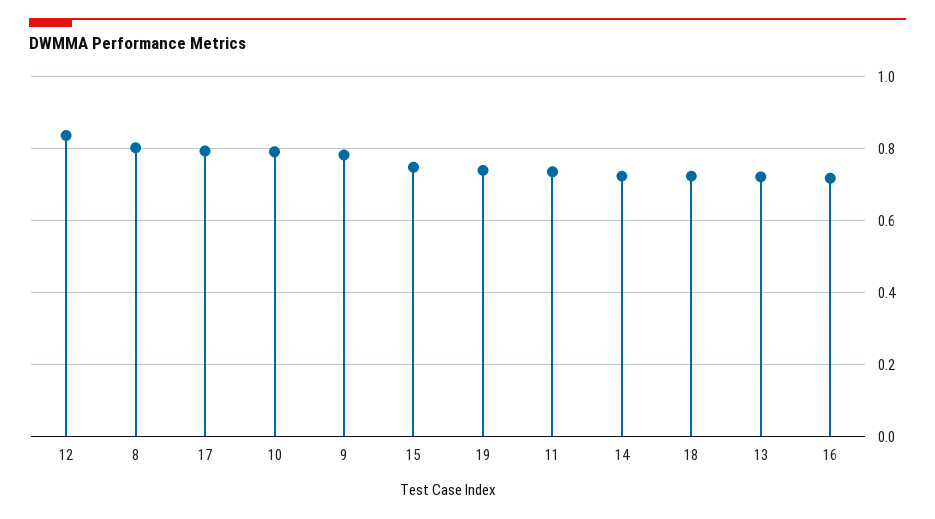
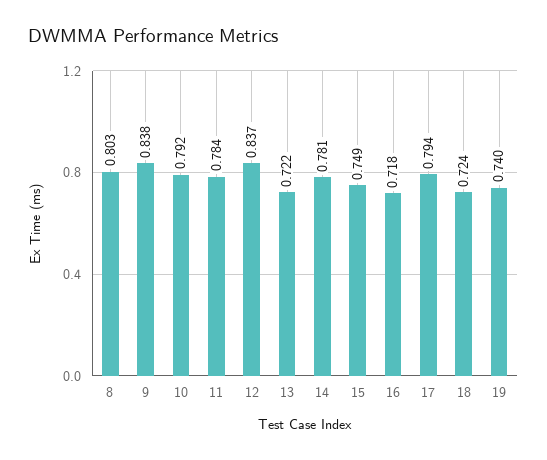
9: 0.78 -> 0.838
11: 0.74 -> 0.784
14: 0.72 -> 0.781

